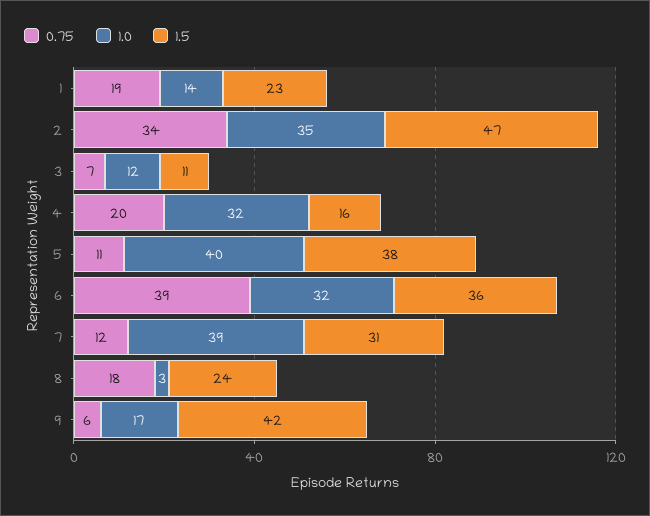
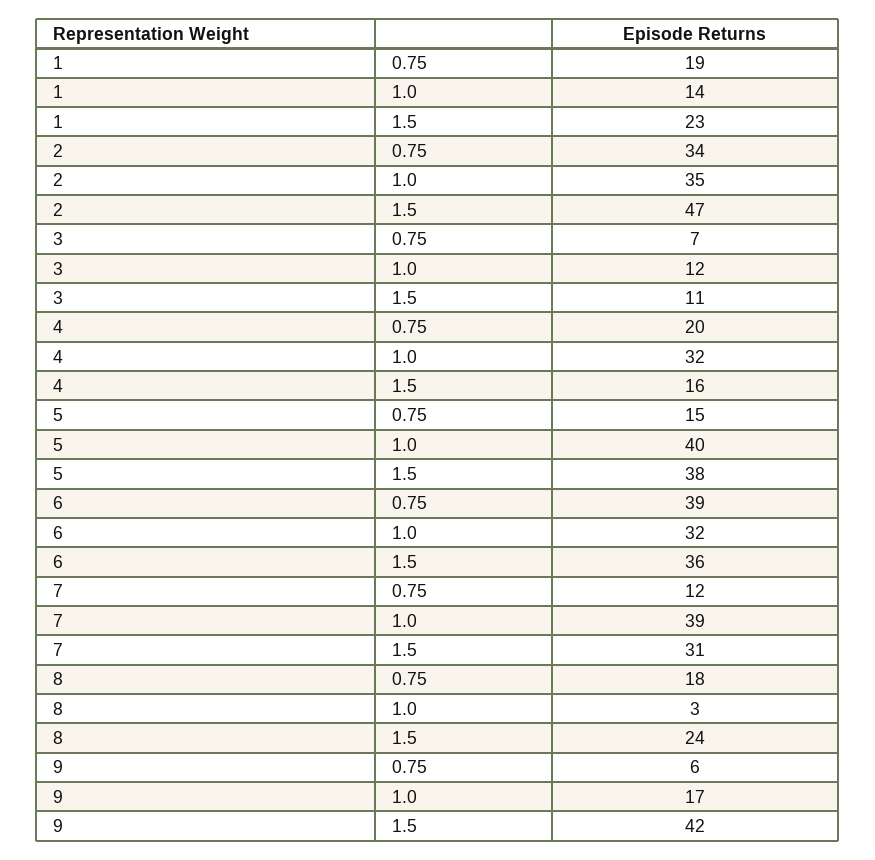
0.75, 5: 11 -> 15

